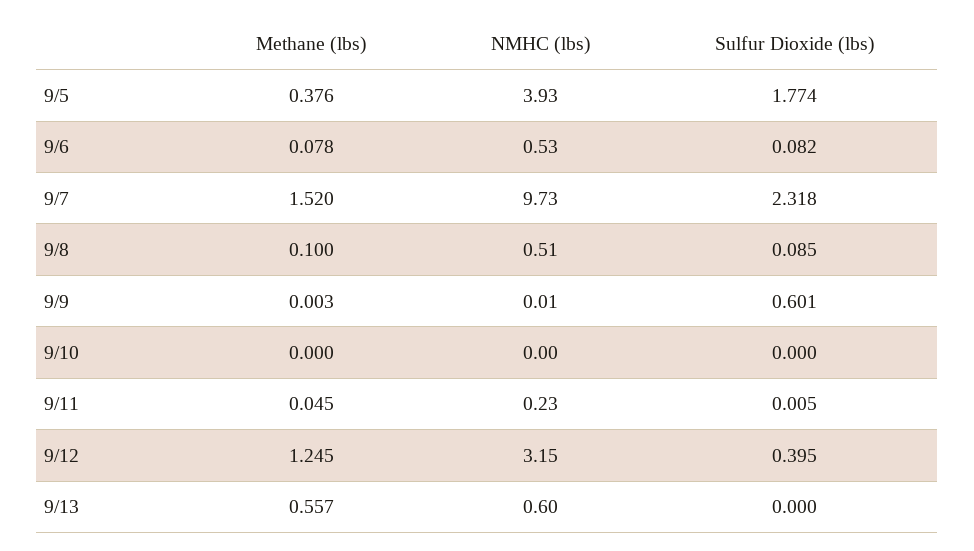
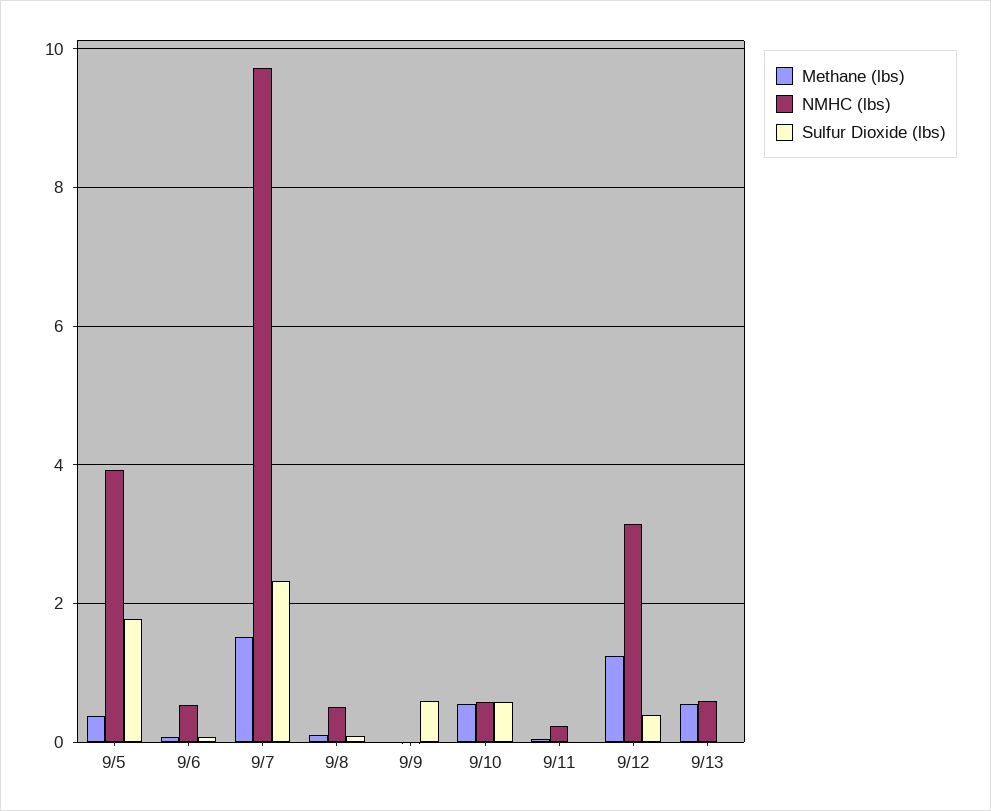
Methane (lbs), 9/10: 0 -> 0.6
NMHC (lbs), 9/10: 0 -> 0.6
Sulfur Dioxide (lbs), 9/10: 0 -> 0.6

